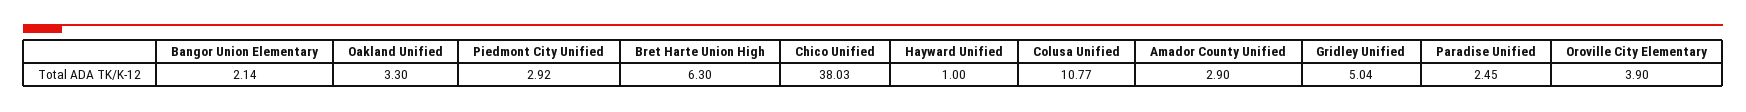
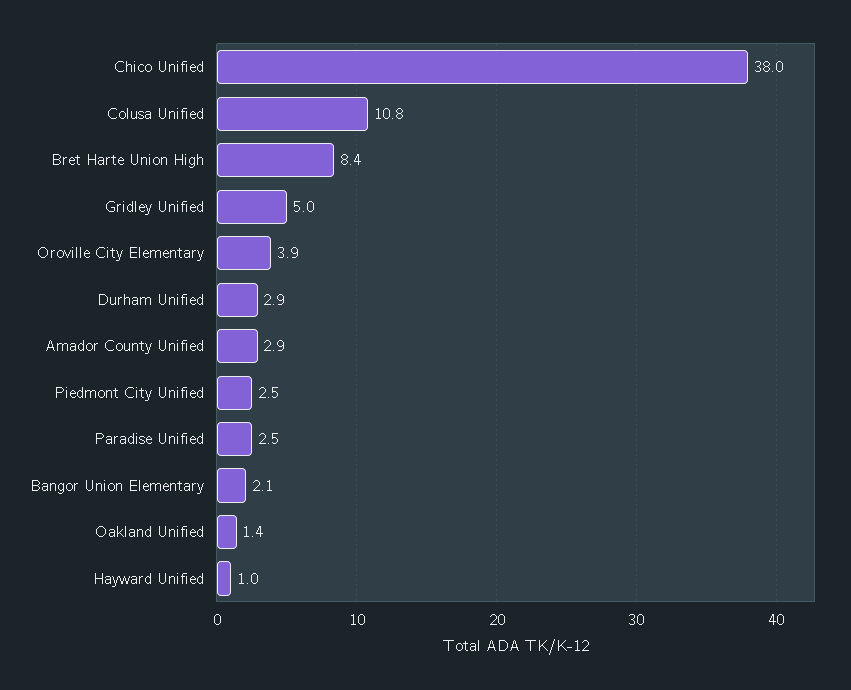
Oakland Unified: 3.3 -> 1.4
Piedmont City Unified: 2.92 -> 2.5
Bret Harte Union High: 6.3 -> 8.4
Durham Unified: none -> 2.9

